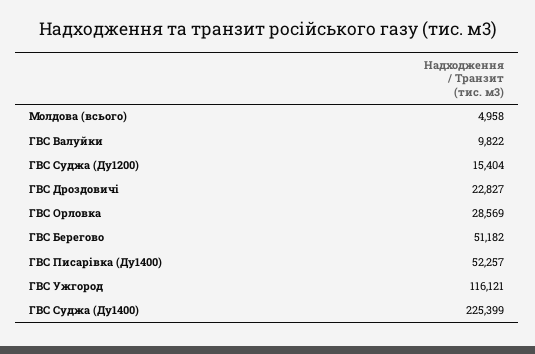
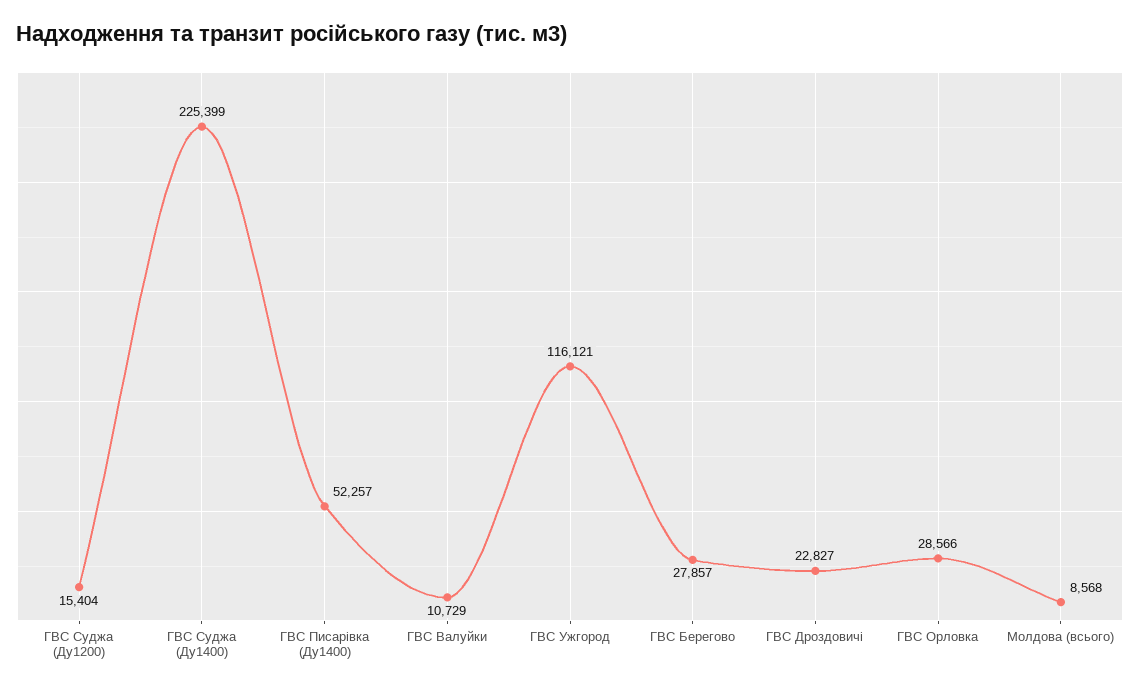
Молдова (всього): 4958 -> 8568
ГВС Валуйки: 9822 -> 10729
ГВС Орловка: 28569 -> 28566
ГВС Берегово: 51182 -> 27857

